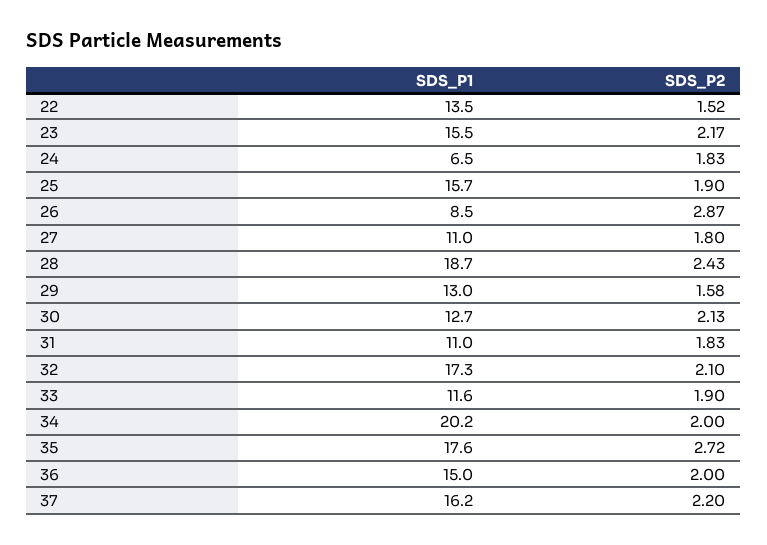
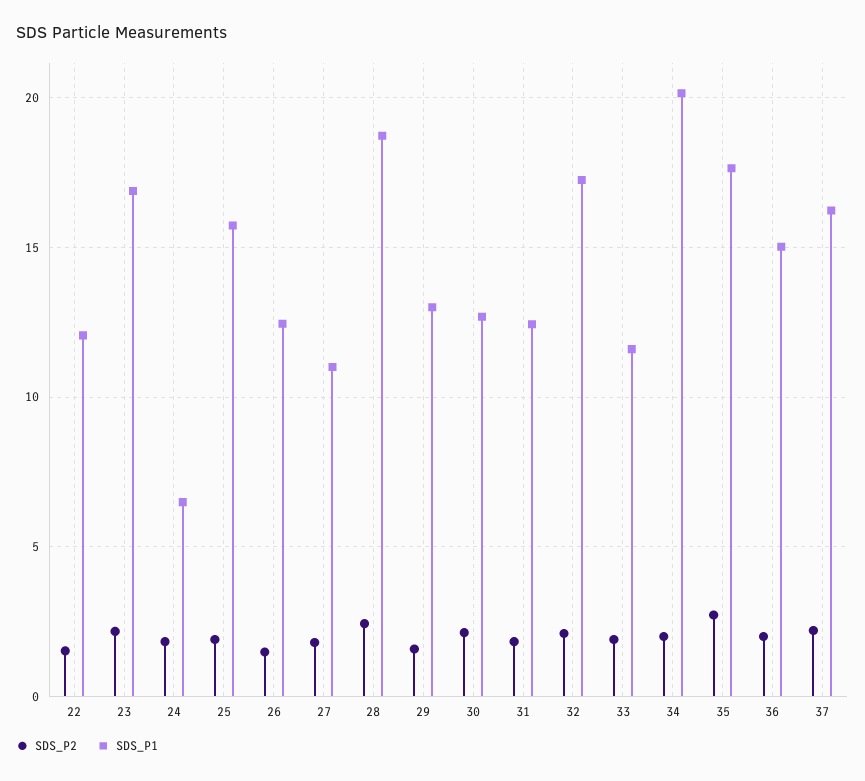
SDS_P1, 22: 13.5 -> 12
SDS_P1, 23: 15.5 -> 17
SDS_P1, 26: 8.5 -> 12.5
SDS_P2, 26: 2.87 -> 1.5
SDS_P1, 31: 11 -> 12.5

